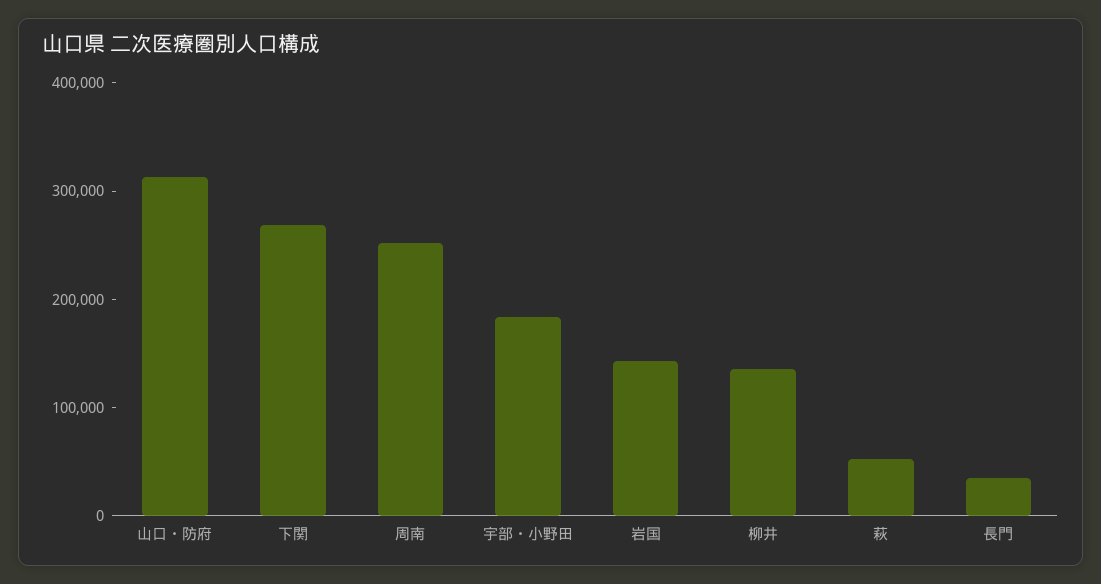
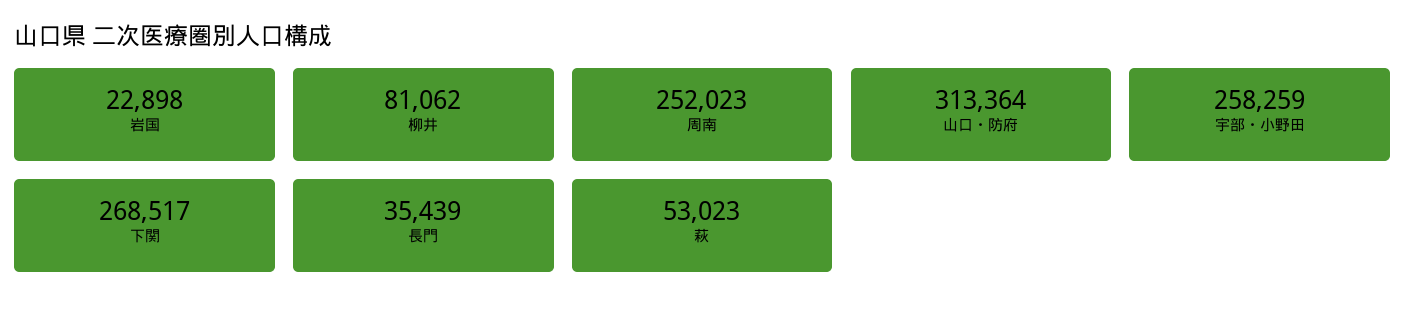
宇部・小野田: 180000 -> 258259
岩国: 140000 -> 22898
柳井: 140000 -> 81062

